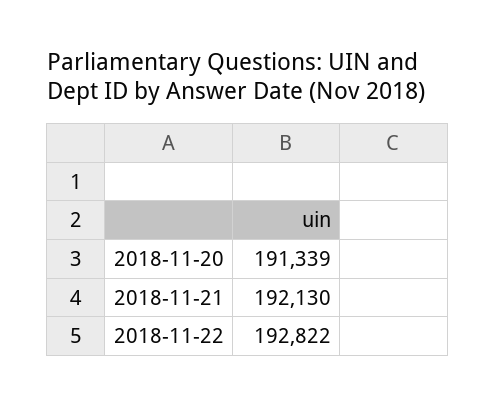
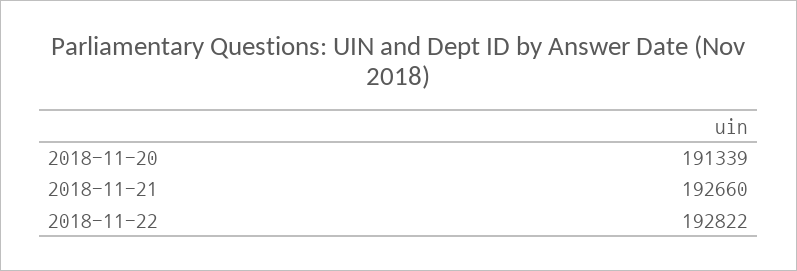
2018-11-21: 192130 -> 192660

